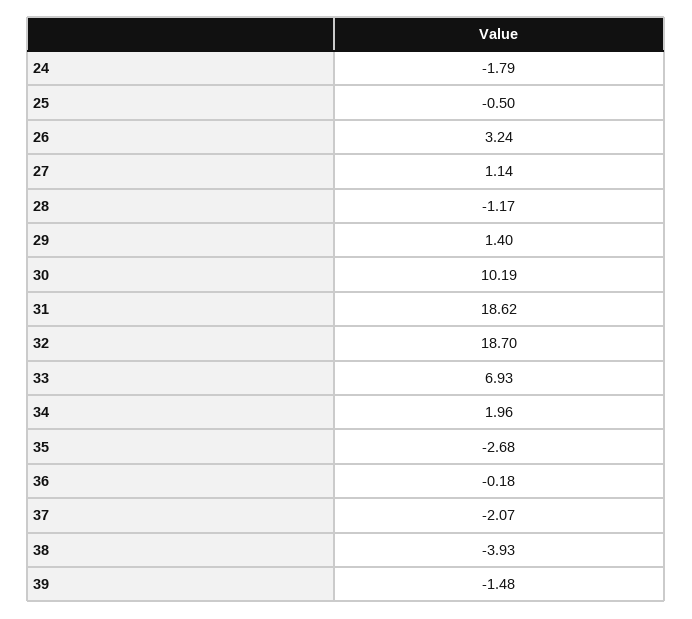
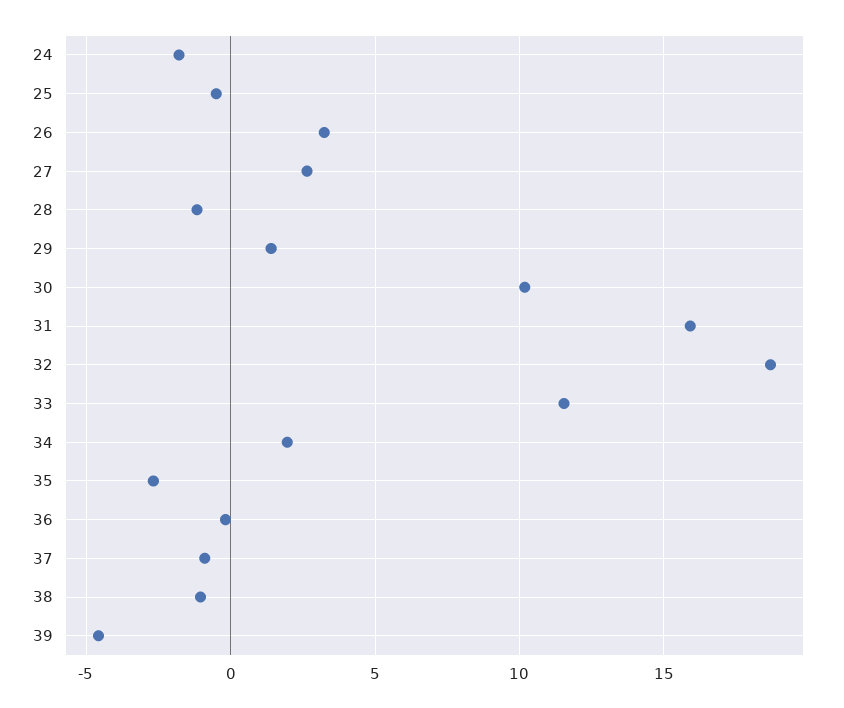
27: 1.14 -> 2.5
31: 18.62 -> 16
33: 6.93 -> 11.5
37: -2.07 -> -1
38: -3.93 -> -1
39: -1.48 -> -4.5

